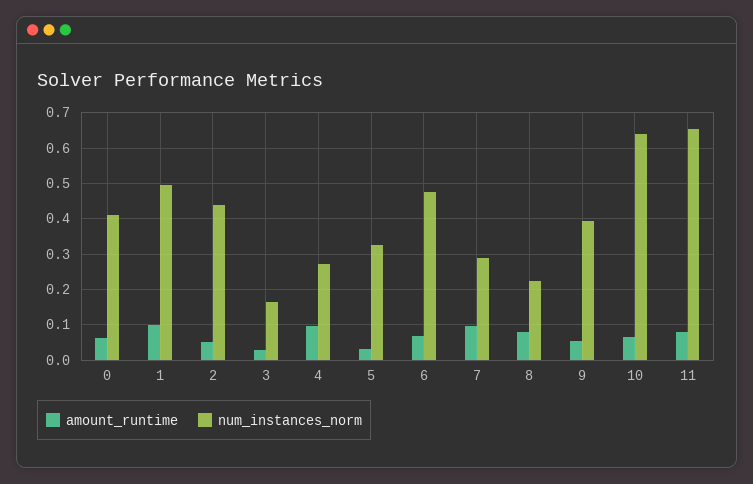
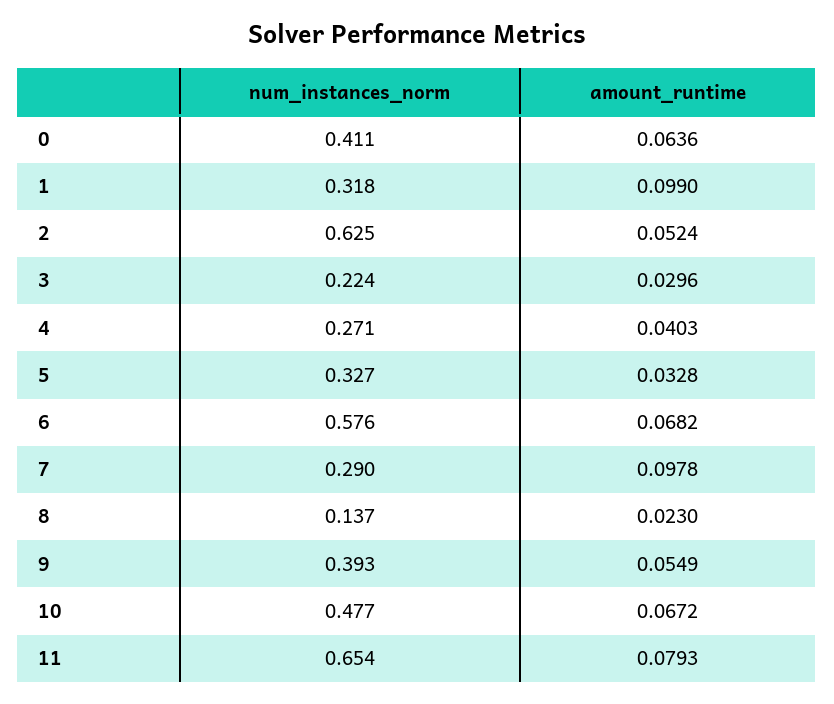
num_instances_norm, 1: 0.5 -> 0.318
num_instances_norm, 2: 0.44 -> 0.625
num_instances_norm, 3: 0.16 -> 0.224
amount_runtime, 4: 0.1 -> 0.0403
num_instances_norm, 6: 0.48 -> 0.576
amount_runtime, 8: 0.08 -> 0.023
num_instances_norm, 8: 0.22 -> 0.137
num_instances_norm, 10: 0.64 -> 0.477

